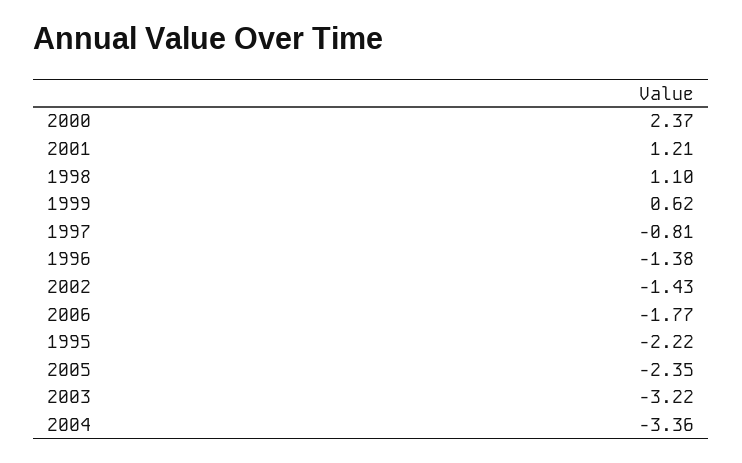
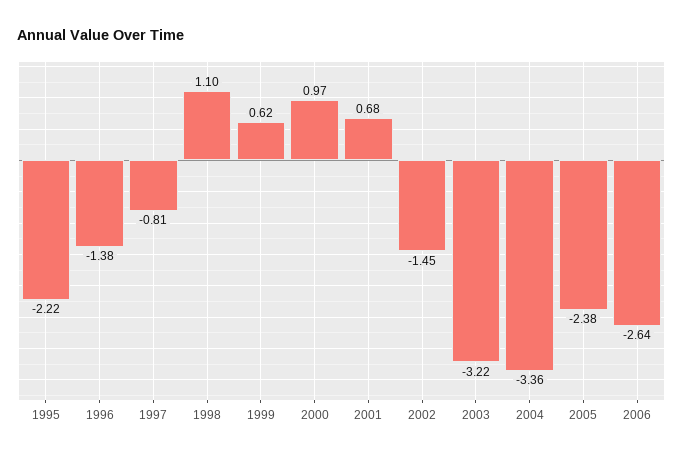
2000: 2.37 -> 0.97
2001: 1.21 -> 0.68
2002: -1.43 -> -1.45
2006: -1.77 -> -2.64
2005: -2.35 -> -2.38

